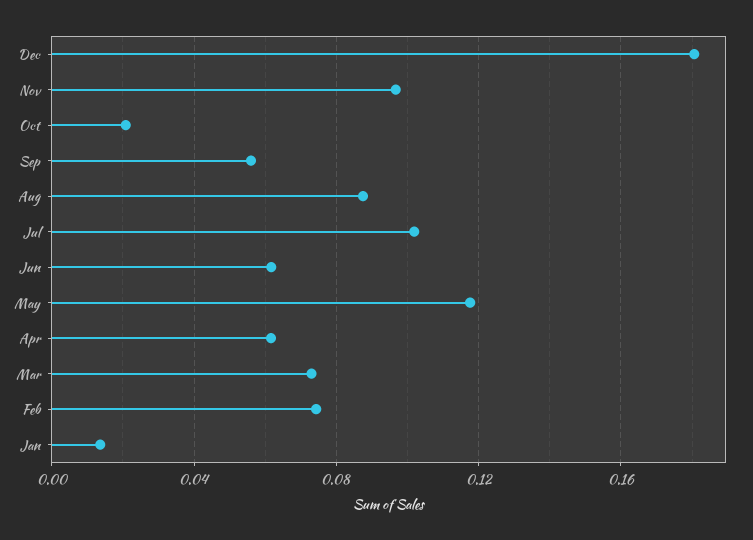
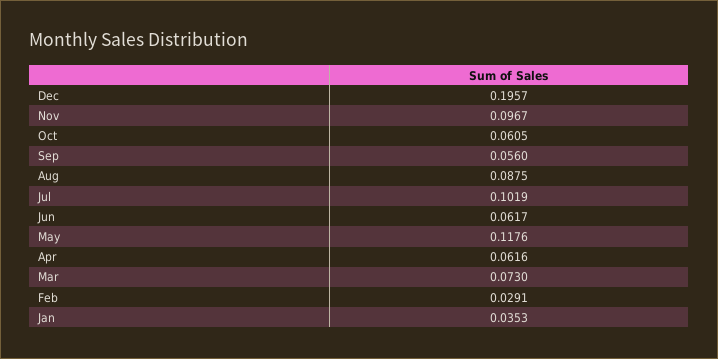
Dec: 0.18 -> 0.1957
Oct: 0.02 -> 0.0605
Feb: 0.075 -> 0.0291
Jan: 0.015 -> 0.0353

